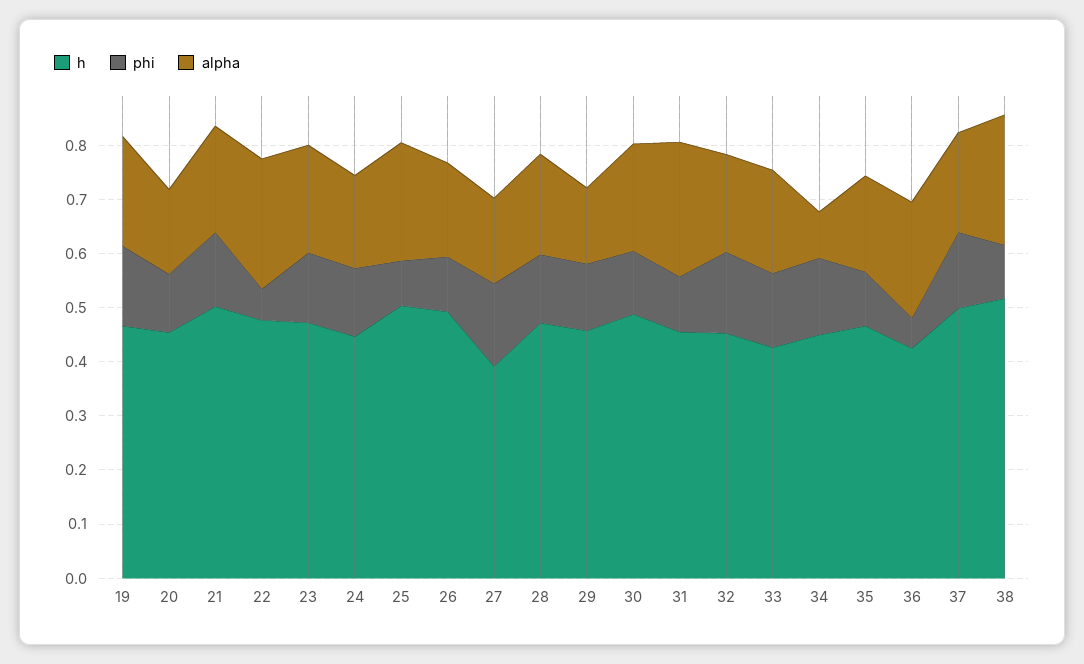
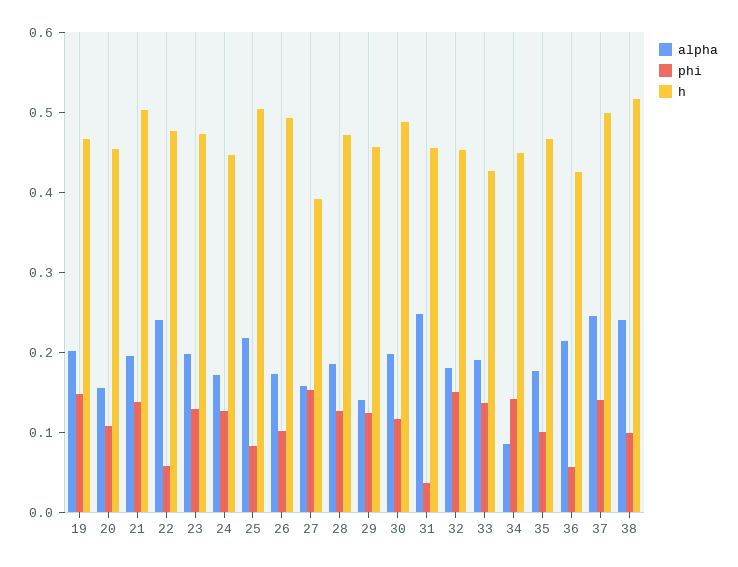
phi, 31: 0.1 -> 0.04
alpha, 37: 0.18 -> 0.24

